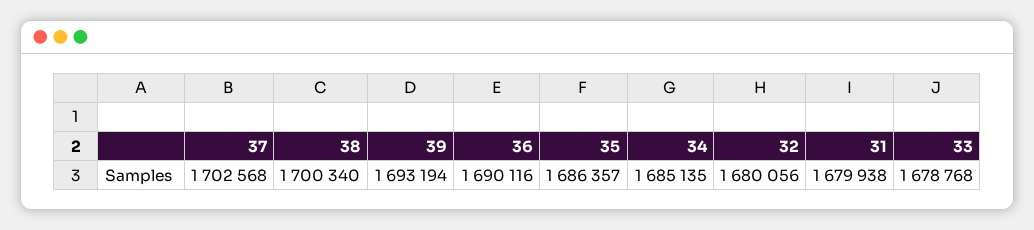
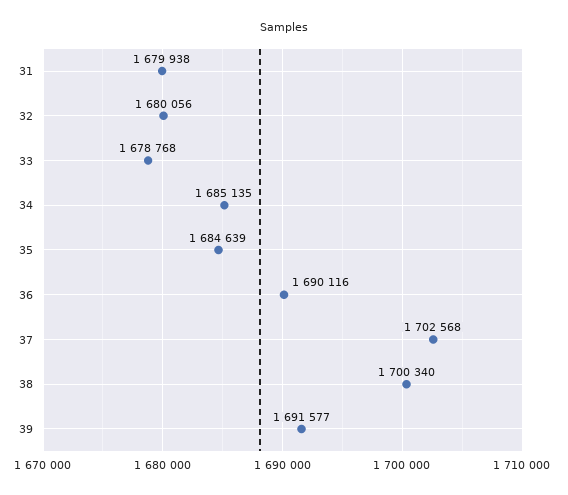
39: 1693194 -> 1691577
35: 1686357 -> 1684639

